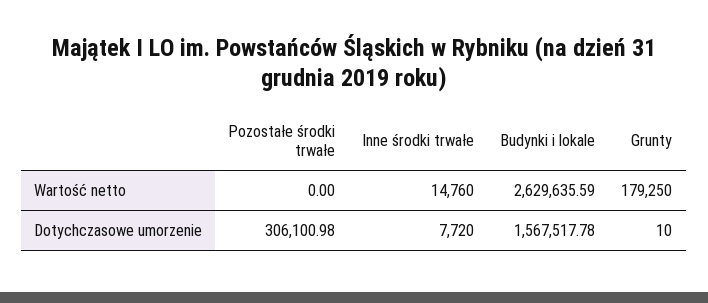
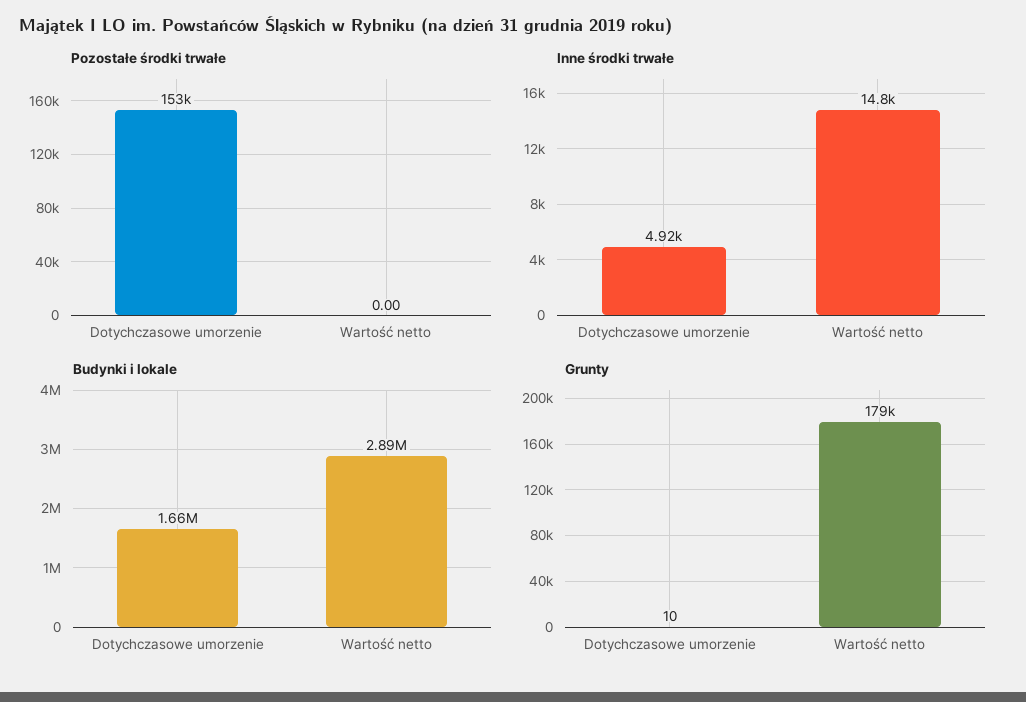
Budynki i lokale, Wartość netto: 2629635.59 -> 2890000
Pozostałe środki trwałe, Dotychczasowe umorzenie: 306100.98 -> 153000
Inne środki trwałe, Dotychczasowe umorzenie: 7720 -> 4920
Budynki i lokale, Dotychczasowe umorzenie: 1567517.78 -> 1660000

